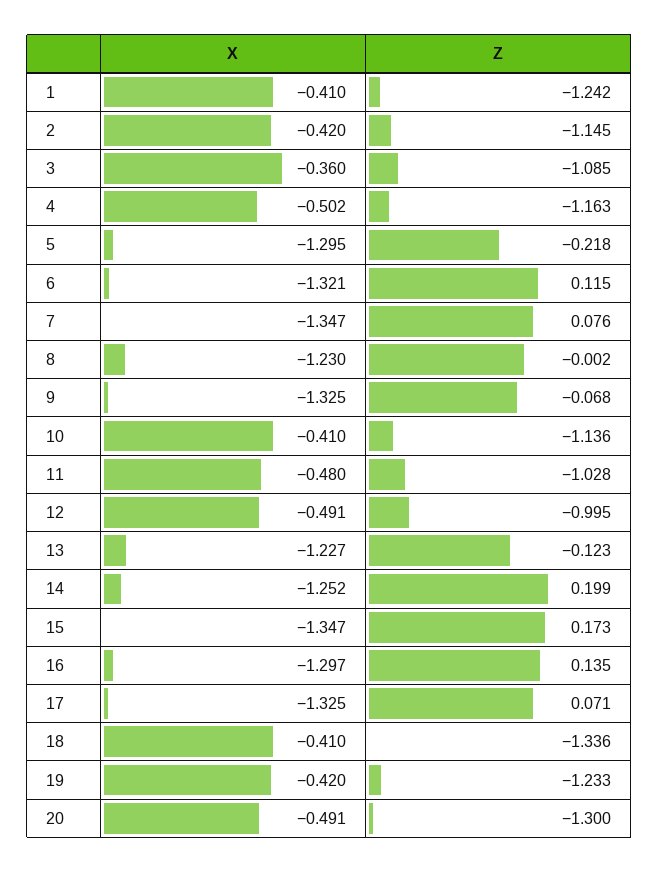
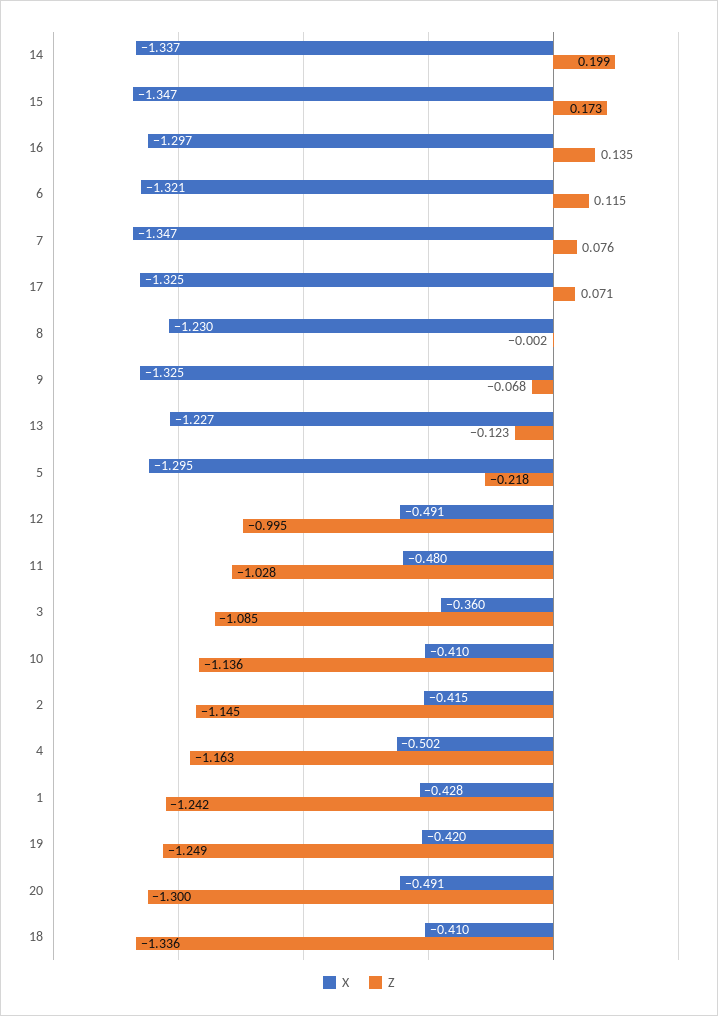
X, 1: -0.41 -> -0.428
X, 2: -0.42 -> -0.415
X, 14: -1.252 -> -1.337
Z, 19: -1.233 -> -1.249

